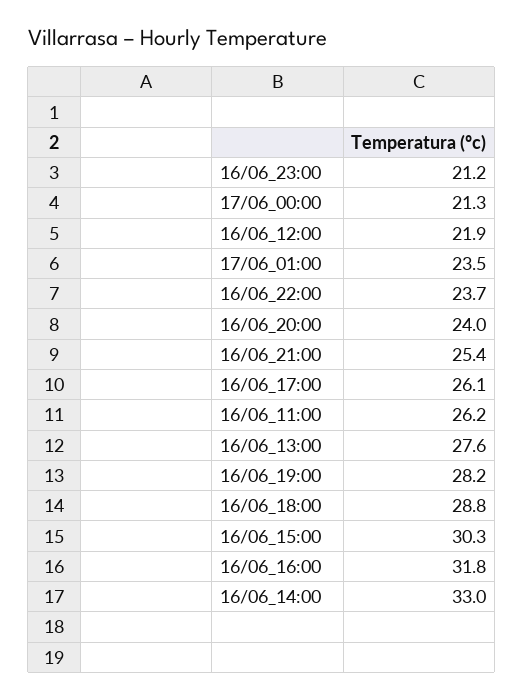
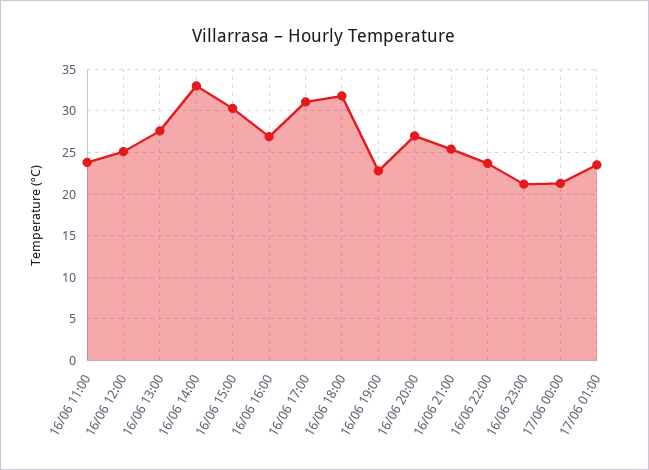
16/06_12:00: 21.9 -> 25
16/06_20:00: 24 -> 27
16/06_17:00: 26.1 -> 31
16/06_11:00: 26.2 -> 24
16/06_19:00: 28.2 -> 23
16/06_18:00: 28.8 -> 32
16/06_16:00: 31.8 -> 27

